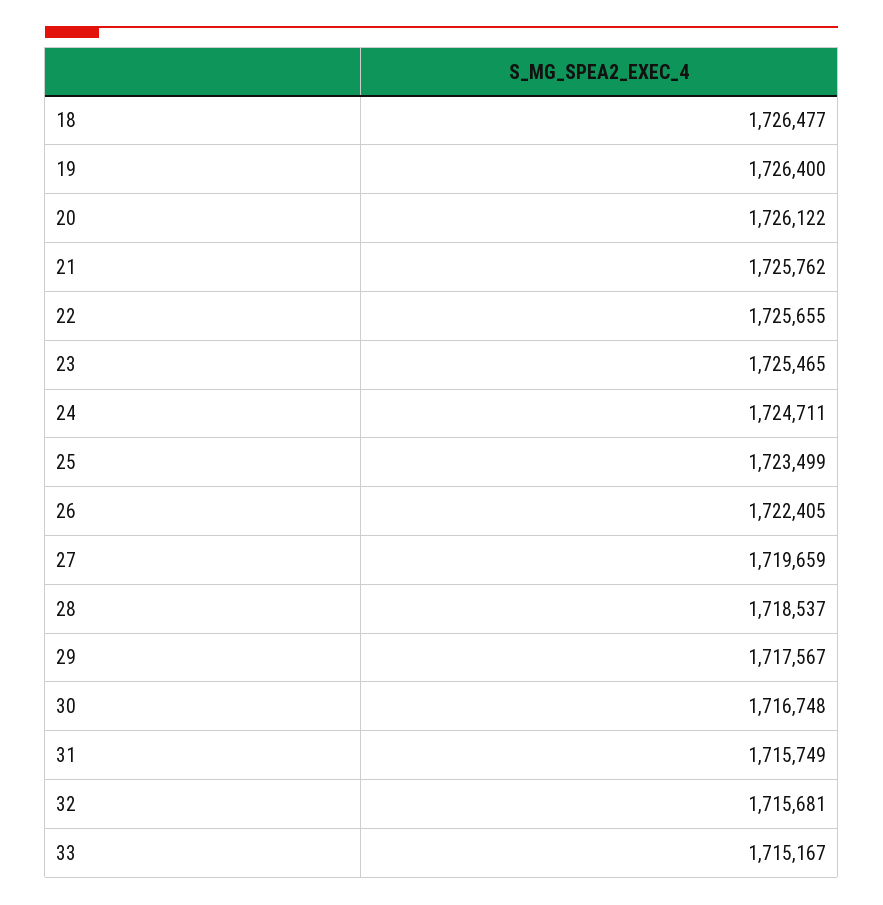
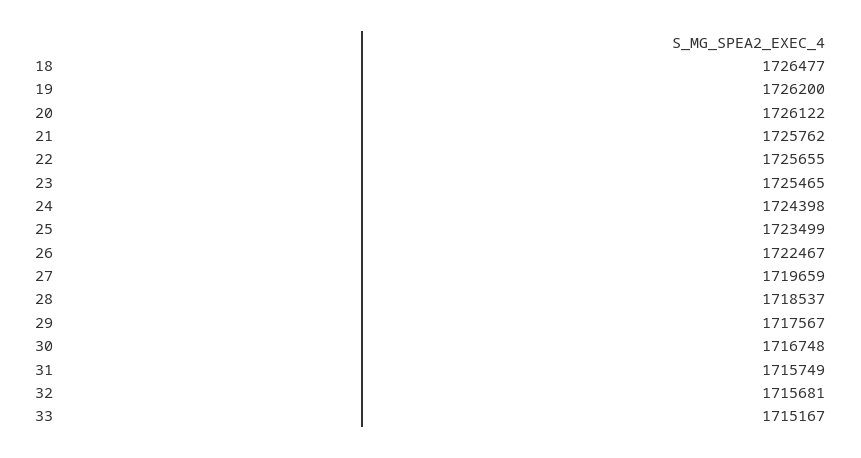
19: 1726400 -> 1726200
24: 1724711 -> 1724398
26: 1722405 -> 1722467

